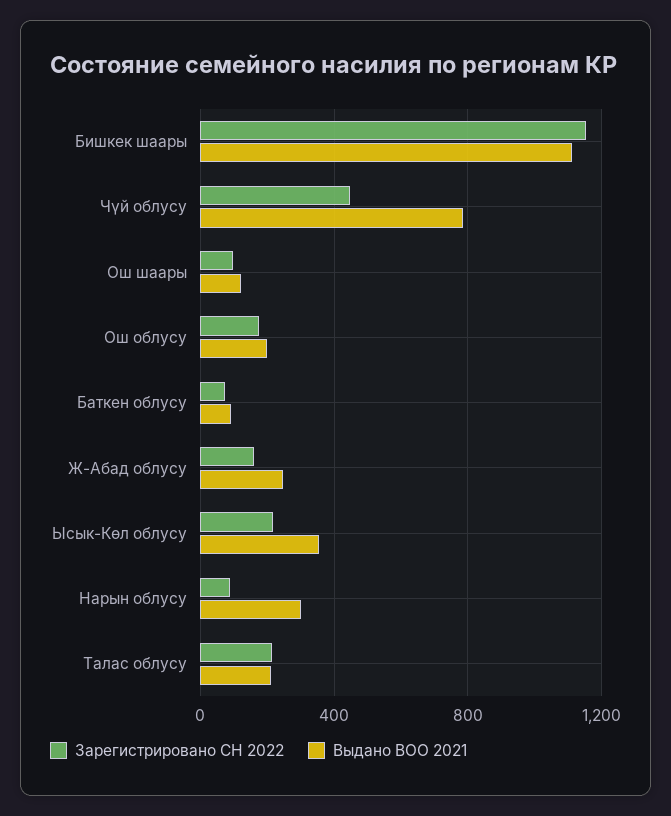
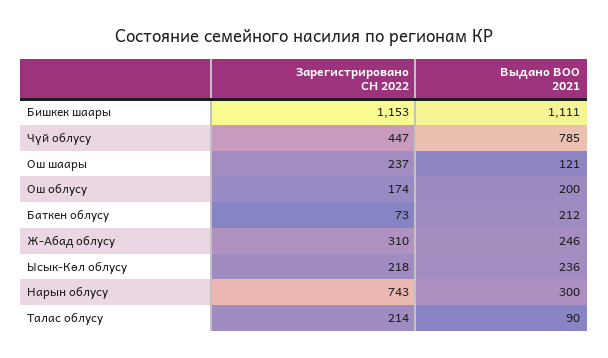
Зарегистрировано СН 2022, Ош шаары: 100 -> 237
Выдано ВОО 2021, Баткен облусу: 100 -> 212
Зарегистрировано СН 2022, Ж-Абад облусу: 150 -> 310
Выдано ВОО 2021, Ысык-Көл облусу: 350 -> 236
Зарегистрировано СН 2022, Нарын облусу: 100 -> 743
Выдано ВОО 2021, Талас облусу: 200 -> 90

